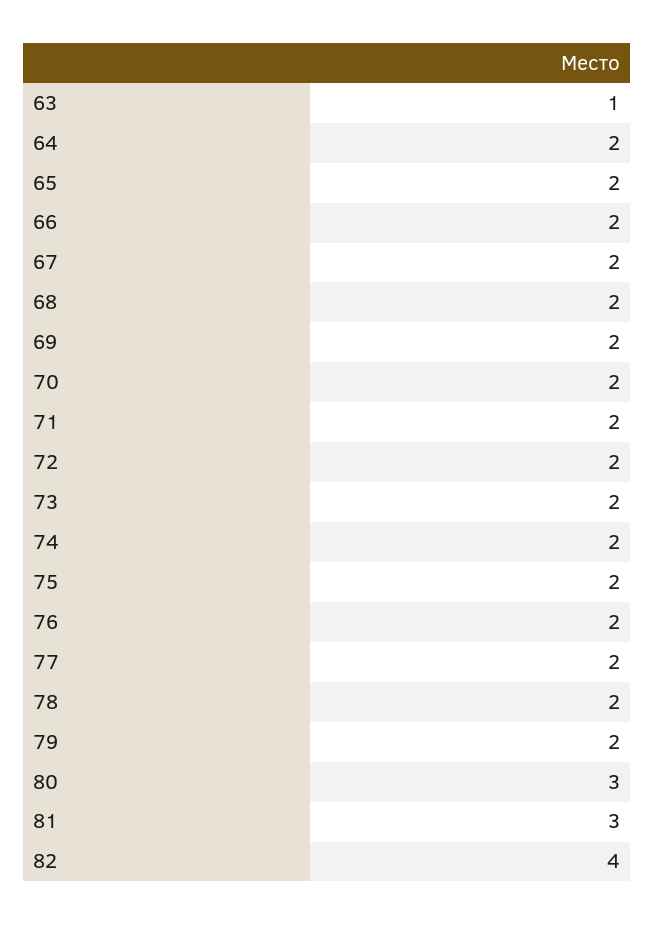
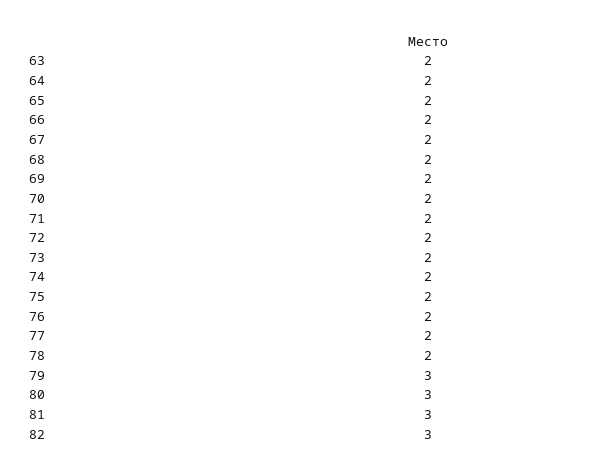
63: 1 -> 2
79: 2 -> 3
82: 4 -> 3

